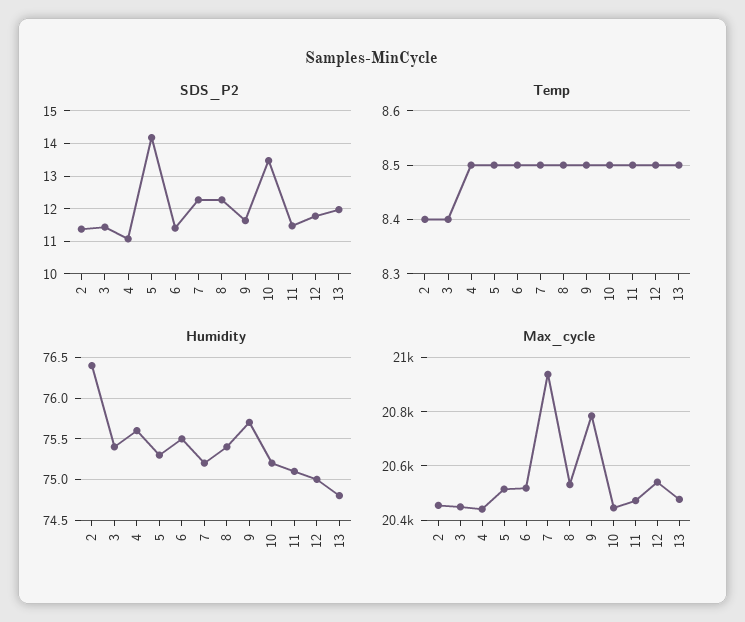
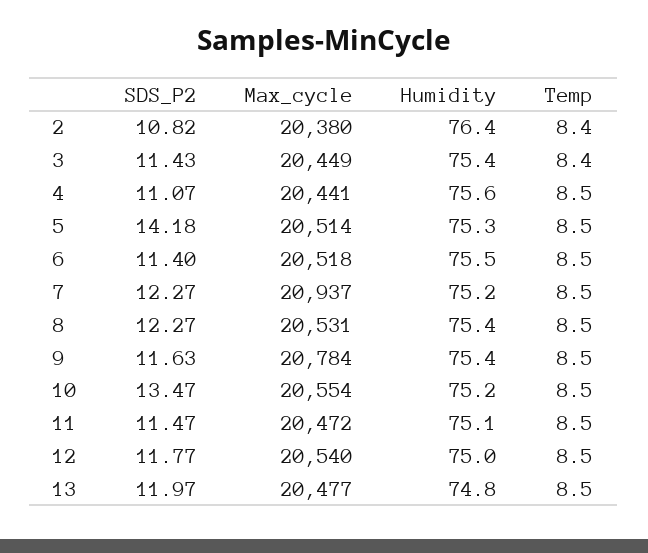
SDS_P2, 2: 11.4 -> 10.82
Humidity, 9: 75.7 -> 75.4
Max_cycle, 2: 20450 -> 20380
Max_cycle, 10: 20450 -> 20554

